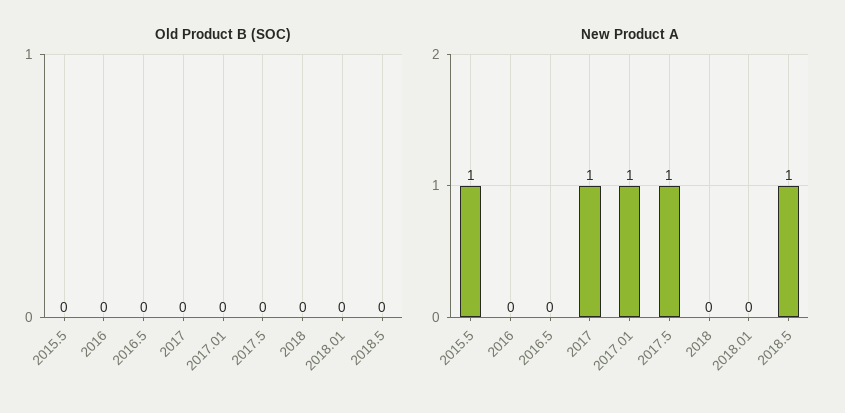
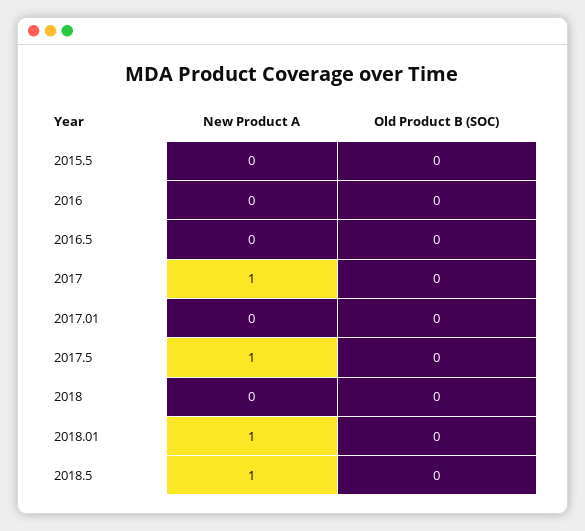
New Product A, 2015.5: 1 -> 0
New Product A, 2017.01: 1 -> 0
New Product A, 2018.01: 0 -> 1

